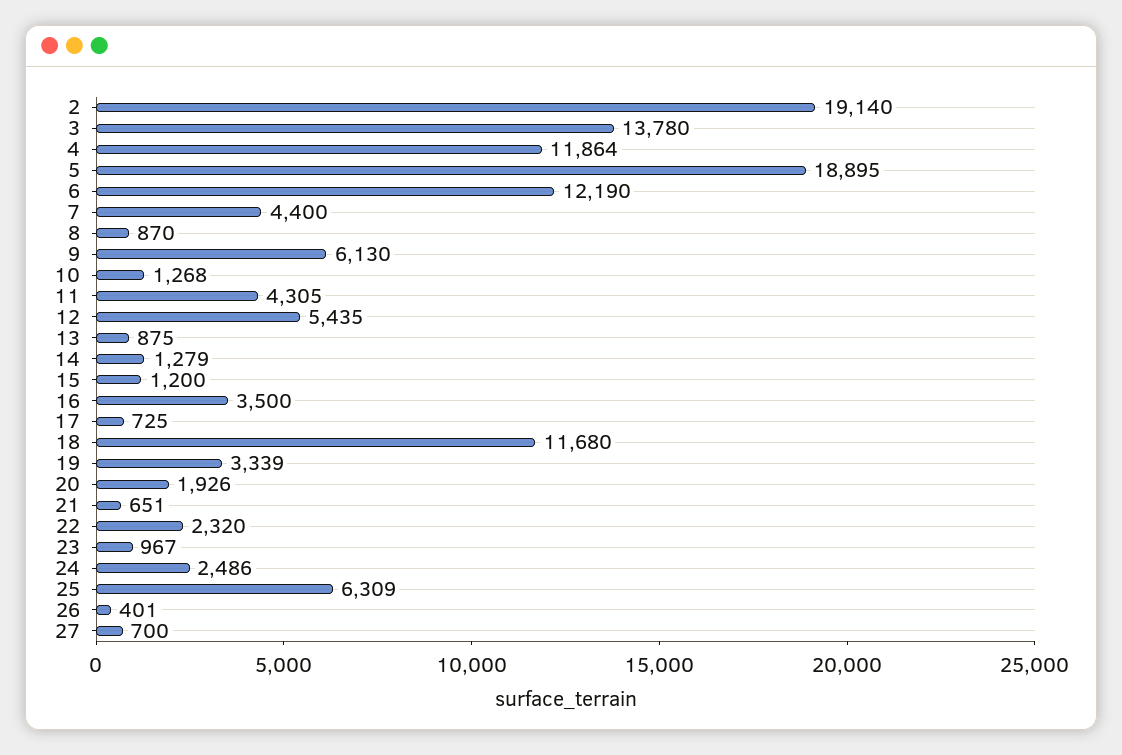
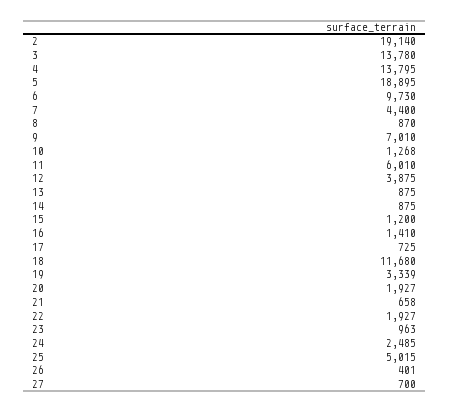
4: 11864 -> 13795
6: 12190 -> 9730
9: 6130 -> 7010
11: 4305 -> 6010
12: 5435 -> 3875
14: 1279 -> 875
16: 3500 -> 1410
20: 1926 -> 1927
21: 651 -> 658
22: 2320 -> 1927
23: 967 -> 963
24: 2486 -> 2485
25: 6309 -> 5015

